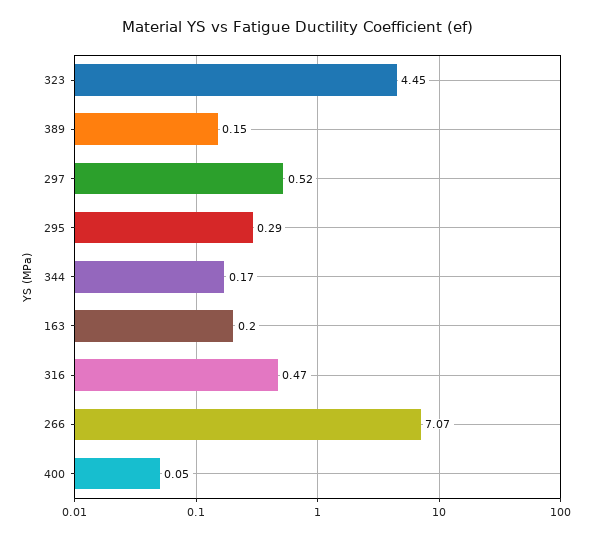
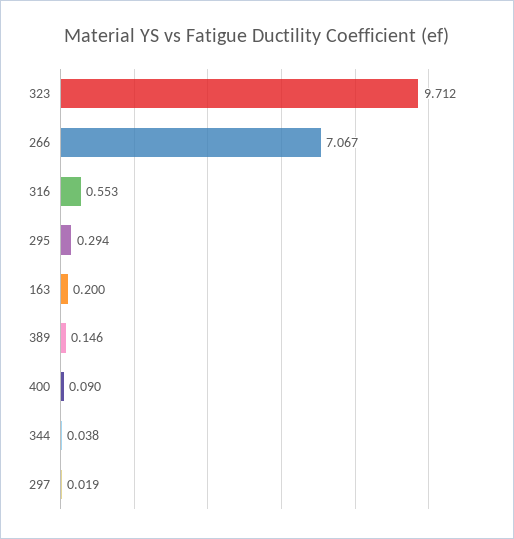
323: 4.45 -> 9.712
297: 0.52 -> 0.019
344: 0.17 -> 0.038
316: 0.47 -> 0.553
400: 0.05 -> 0.09

